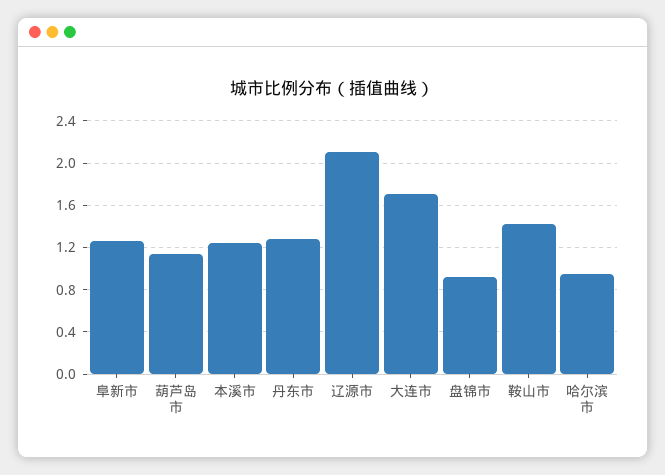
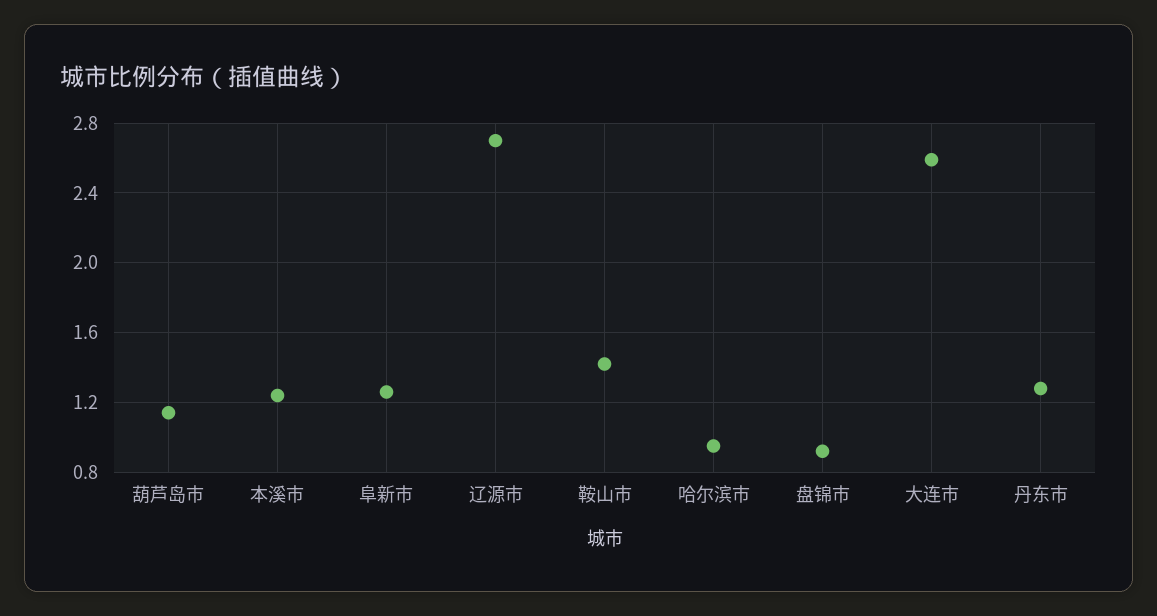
辽源市: 2.1 -> 2.7
大连市: 1.7 -> 2.6

